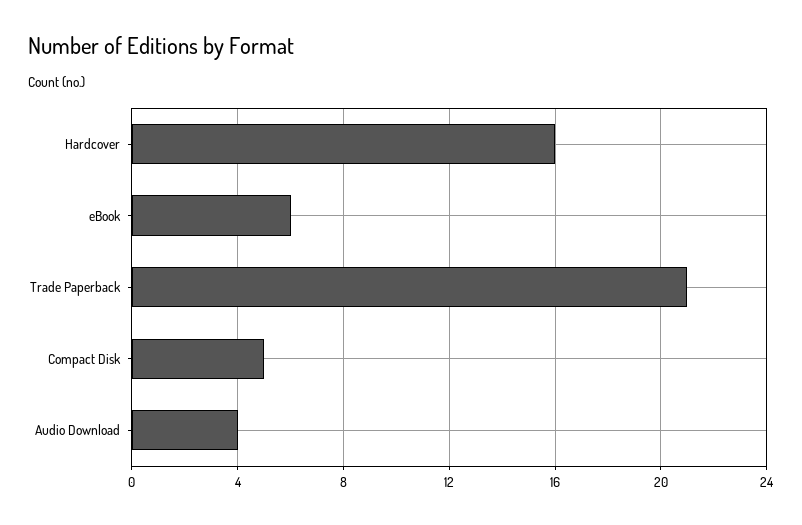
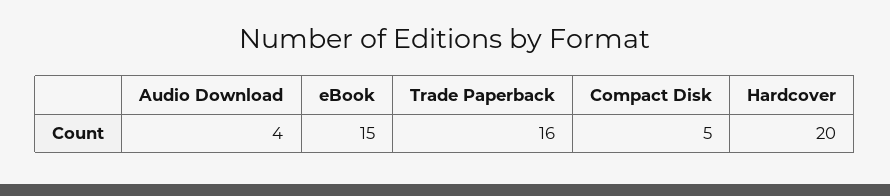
Hardcover: 16 -> 20
eBook: 6 -> 15
Trade Paperback: 21 -> 16

